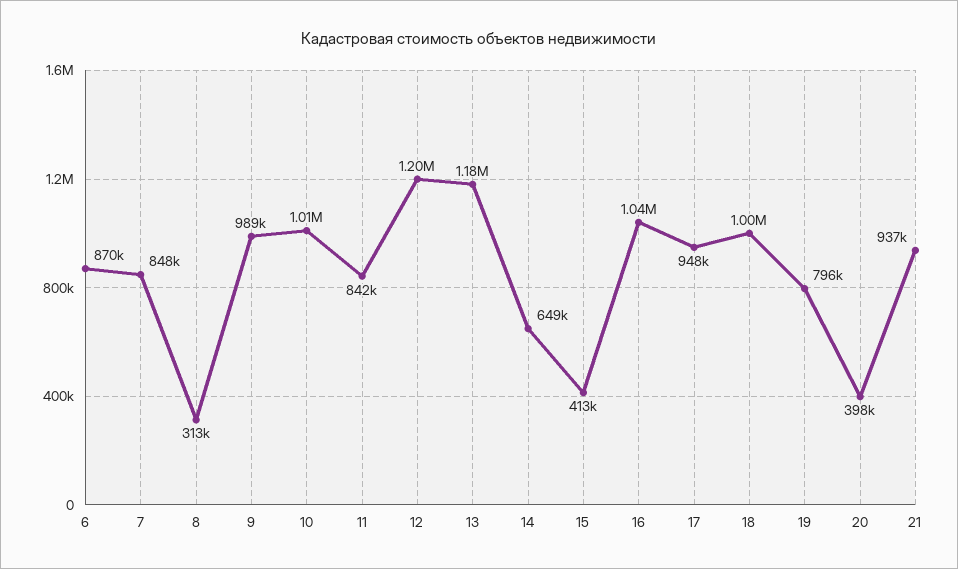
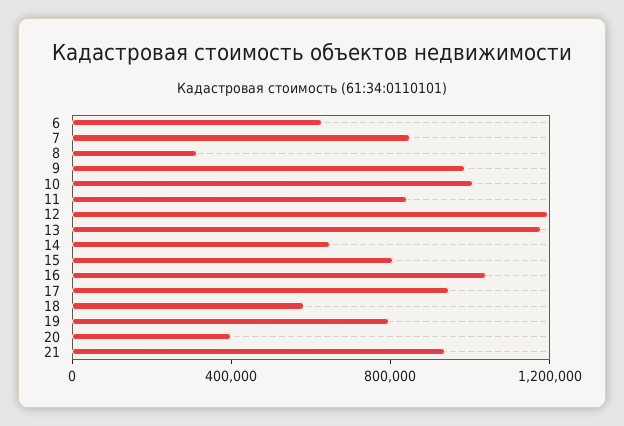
6: 870000 -> 600000
15: 413000 -> 800000
18: 1000000 -> 600000

